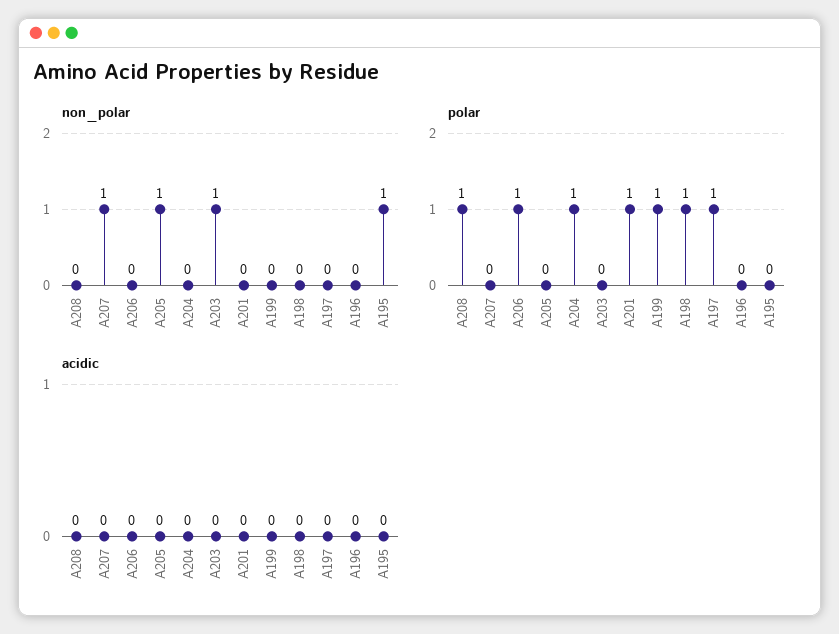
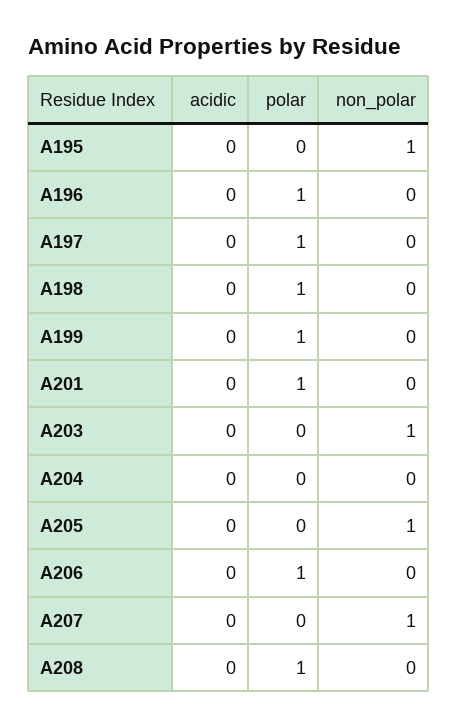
polar, A204: 1 -> 0
polar, A196: 0 -> 1

